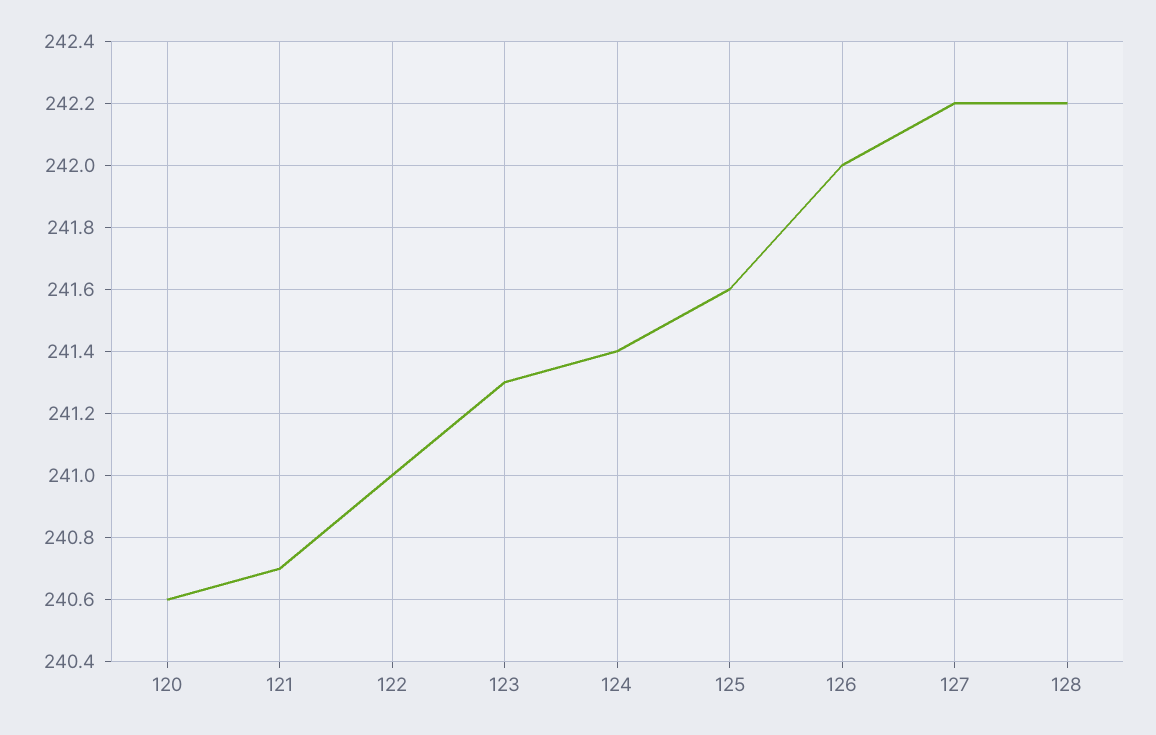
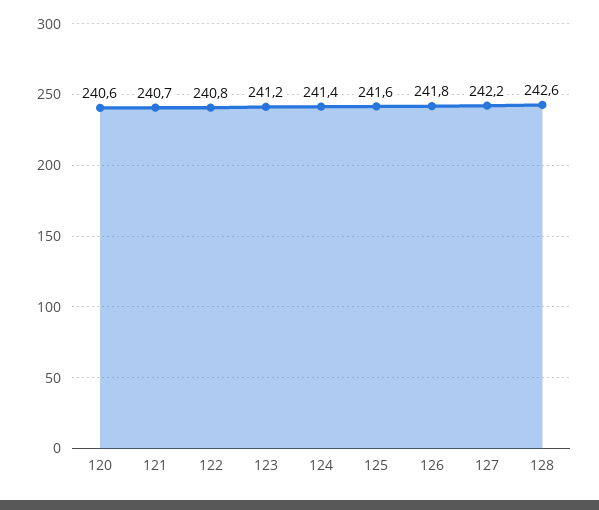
122: 241 -> 240.8
123: 241.3 -> 241.2
126: 242 -> 241.8
128: 242.2 -> 242.6

